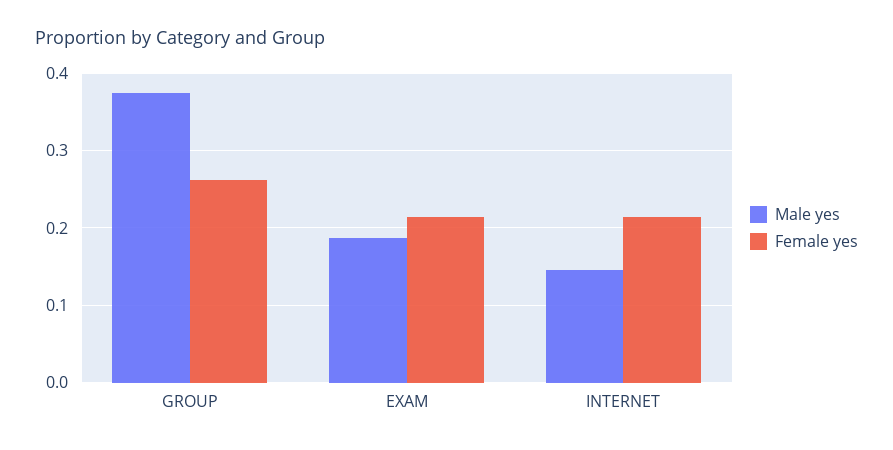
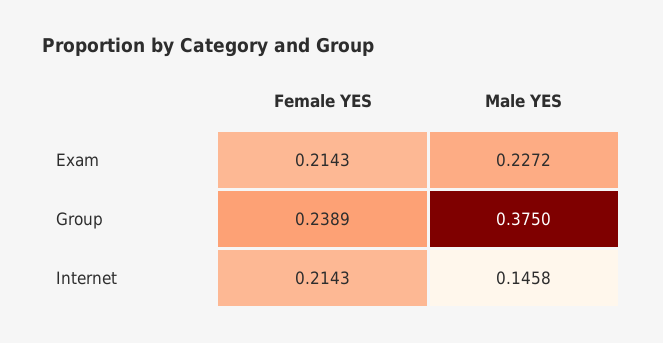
Female yes, GROUP: 0.26 -> 0.2389
Male yes, EXAM: 0.19 -> 0.2272

